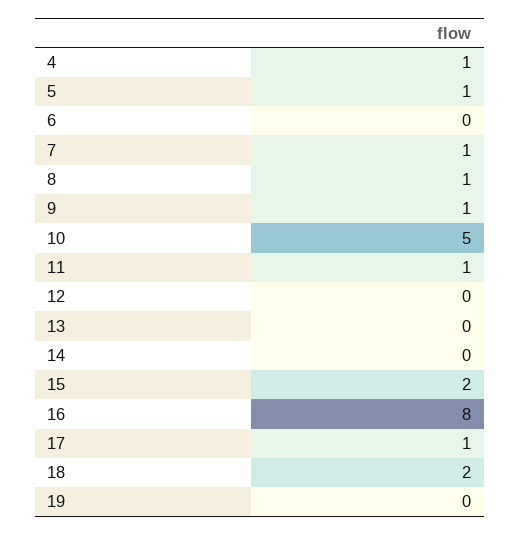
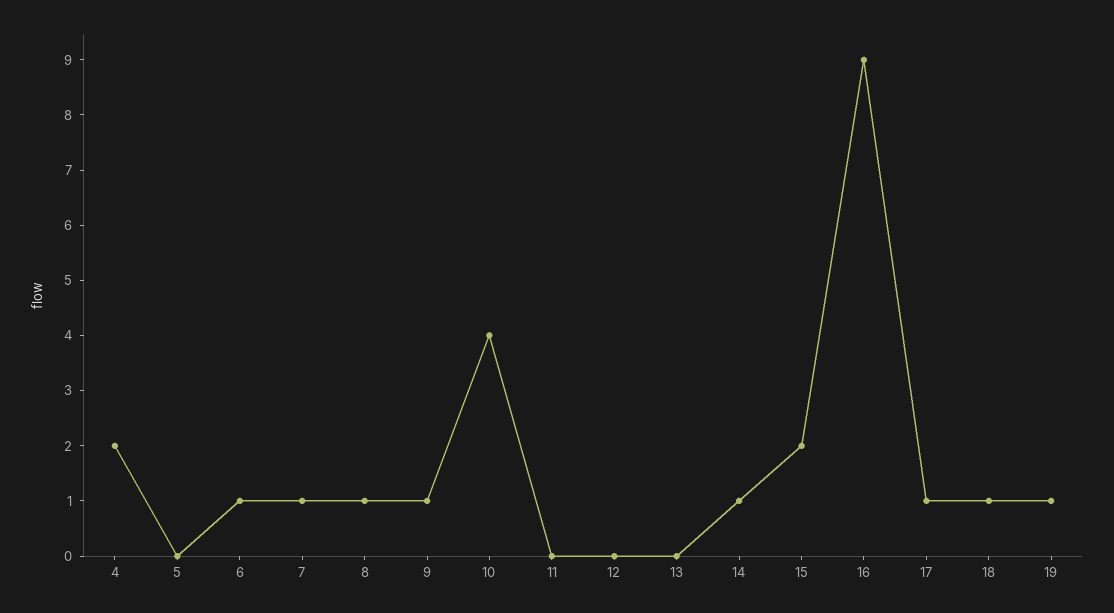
4: 1 -> 2
5: 1 -> 0
6: 0 -> 1
10: 5 -> 4
11: 1 -> 0
14: 0 -> 1
16: 8 -> 9
18: 2 -> 1
19: 0 -> 1

